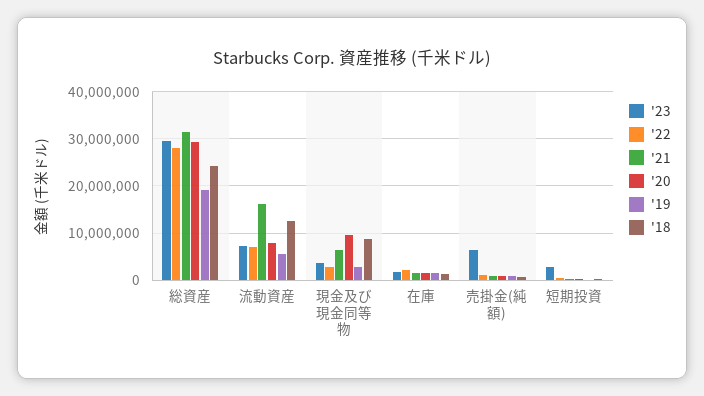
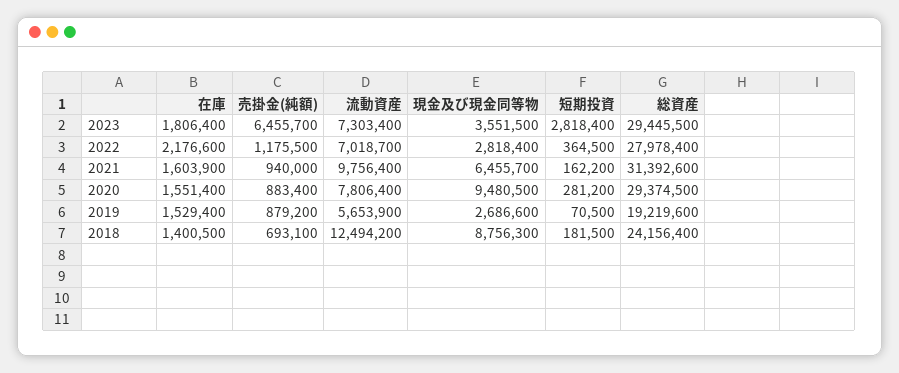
'21, 流動資産: 16000000 -> 9756400

